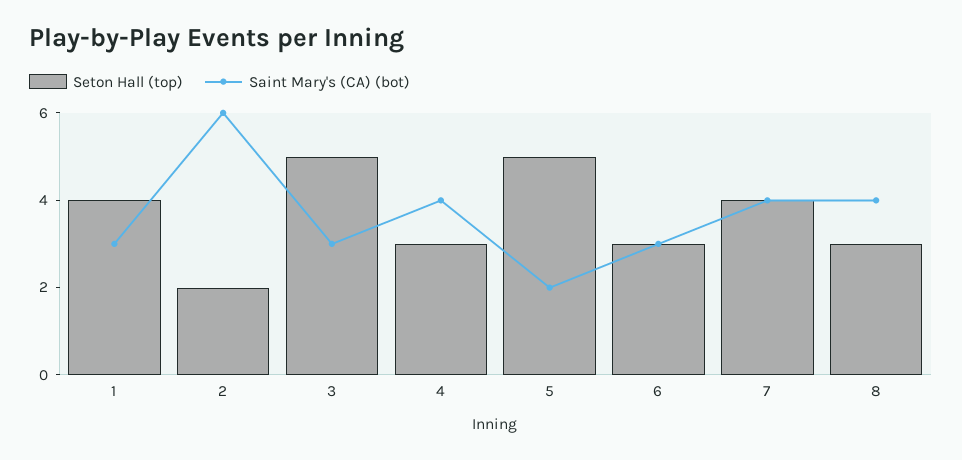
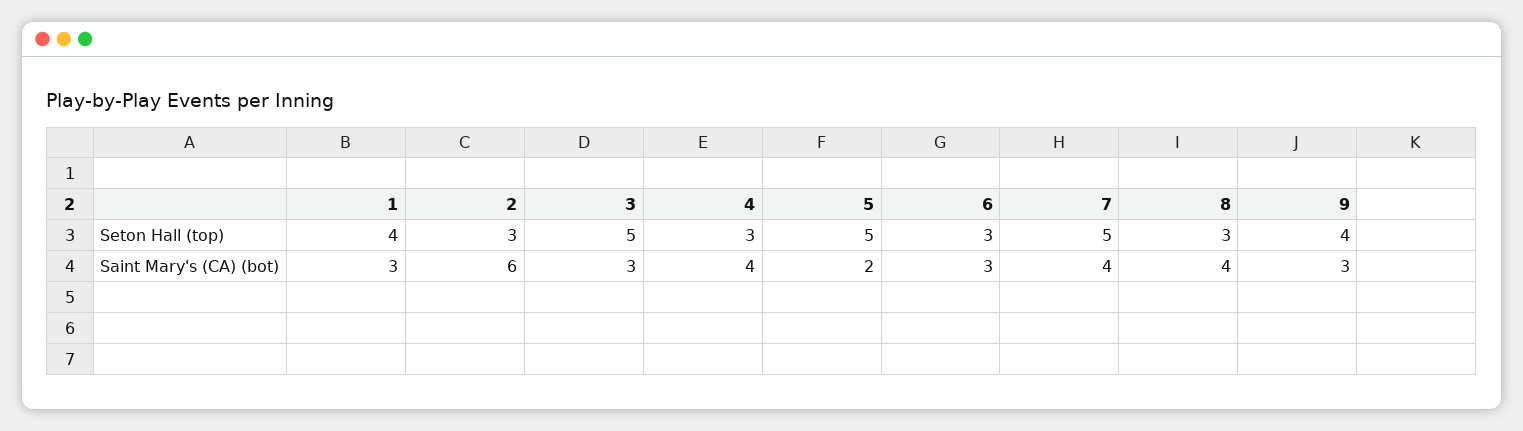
Seton Hall (top), 2: 2 -> 3
Seton Hall (top), 7: 4 -> 5
Seton Hall (top), 9: none -> 4
Saint Mary's (CA) (bot), 9: none -> 3

